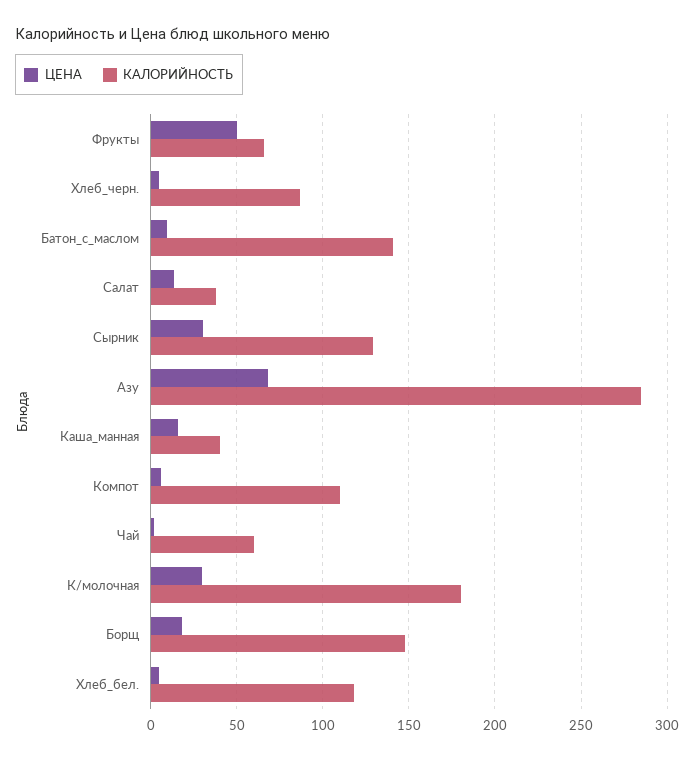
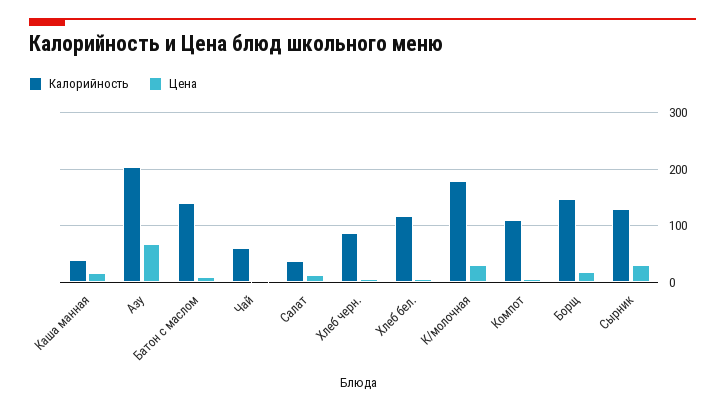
ЦЕНА, Фрукты: 50 -> none
КАЛОРИЙНОСТЬ, Фрукты: 65 -> none
КАЛОРИЙНОСТЬ, Азу: 285 -> 200

